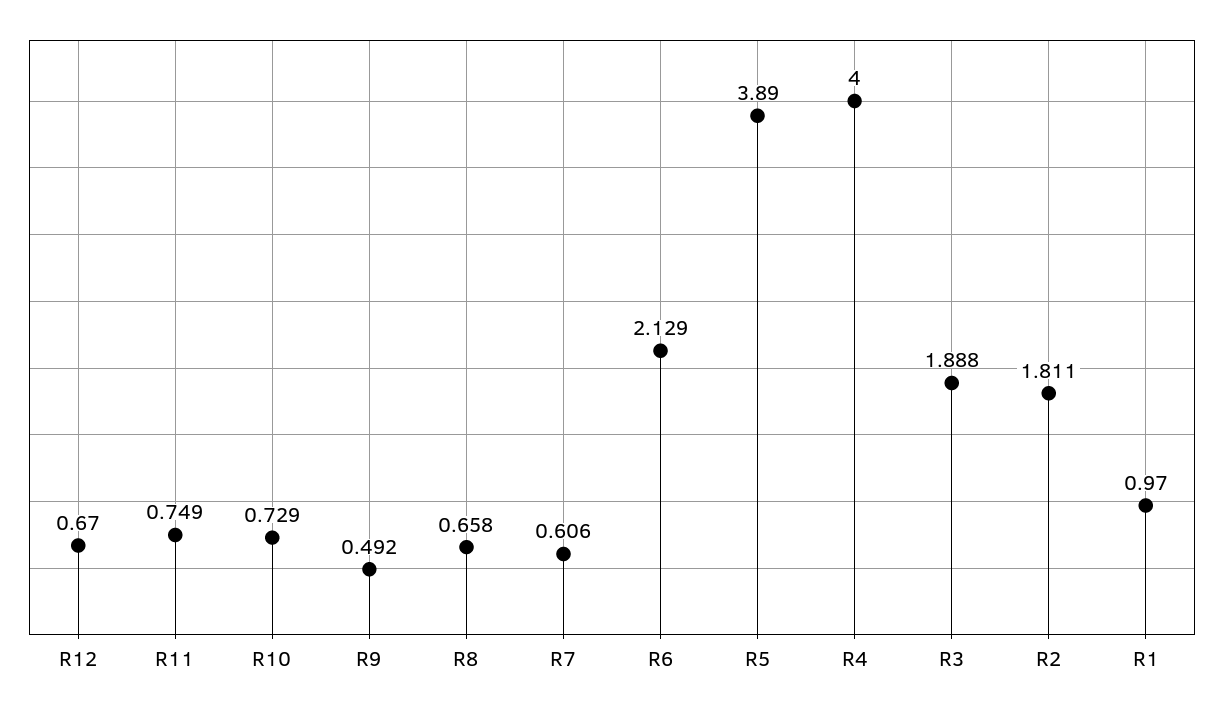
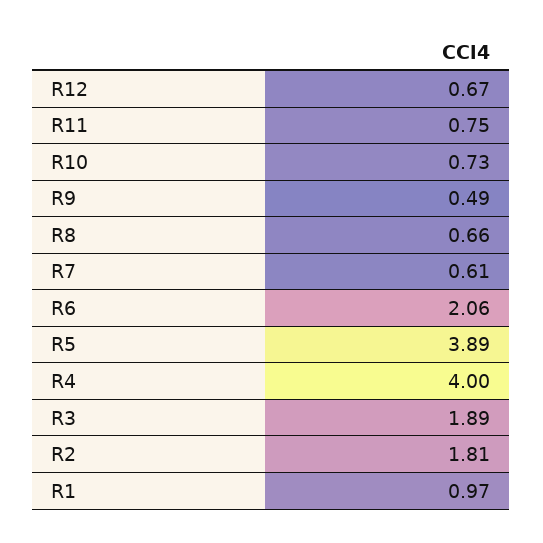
R6: 2.129 -> 2.06

